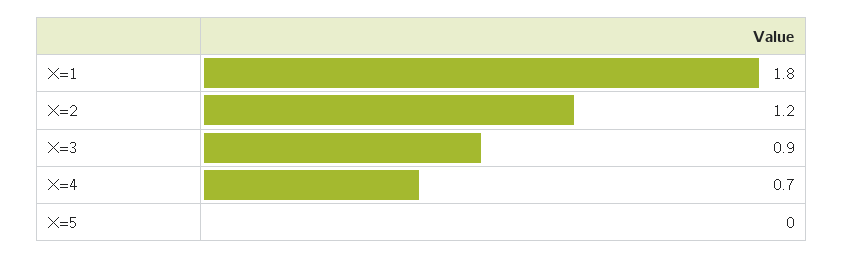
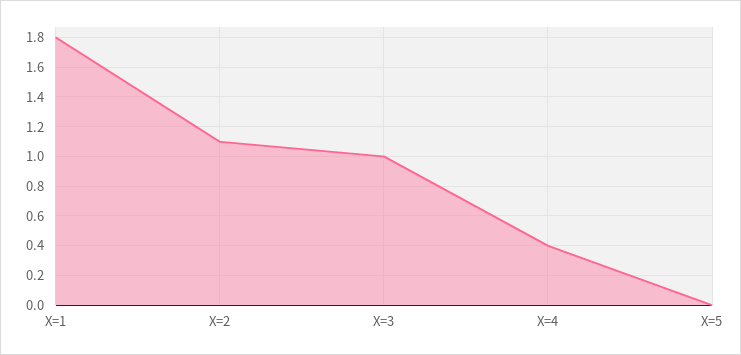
X=2: 1.2 -> 1.1
X=3: 0.9 -> 1
X=4: 0.7 -> 0.4

